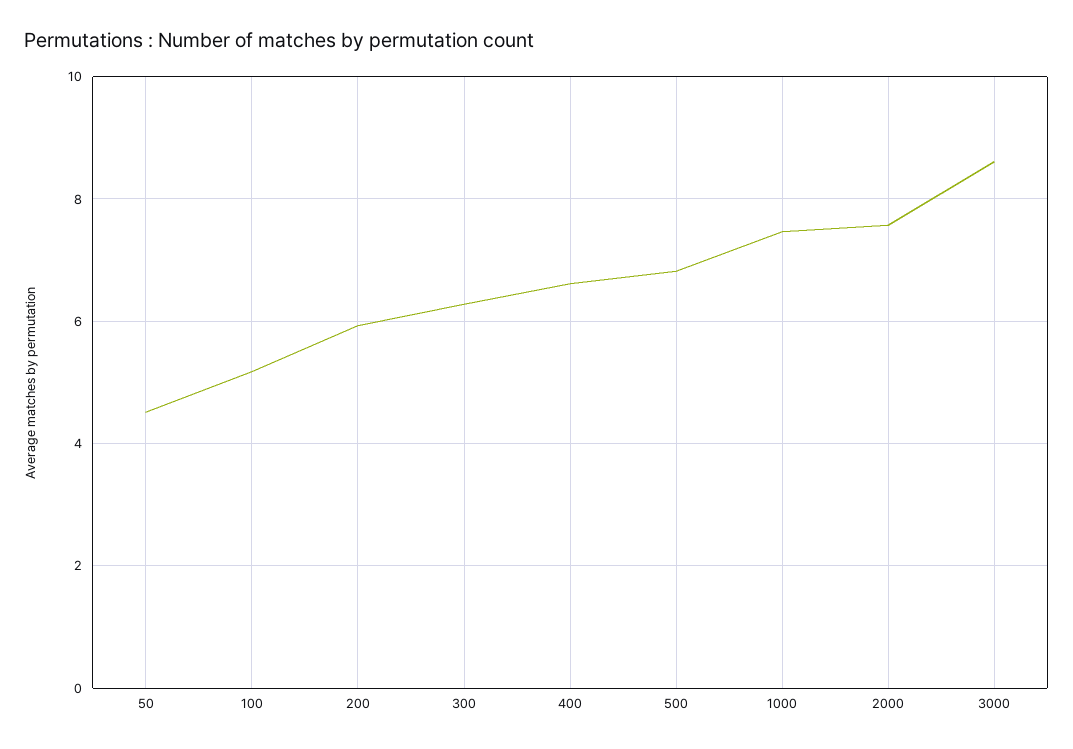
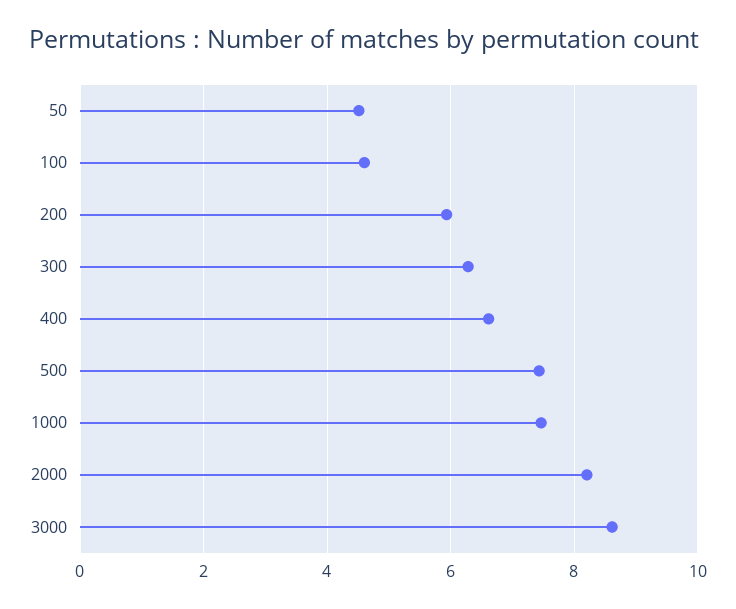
100: 5.2 -> 4.6
500: 6.8 -> 7.4
2000: 7.6 -> 8.2

